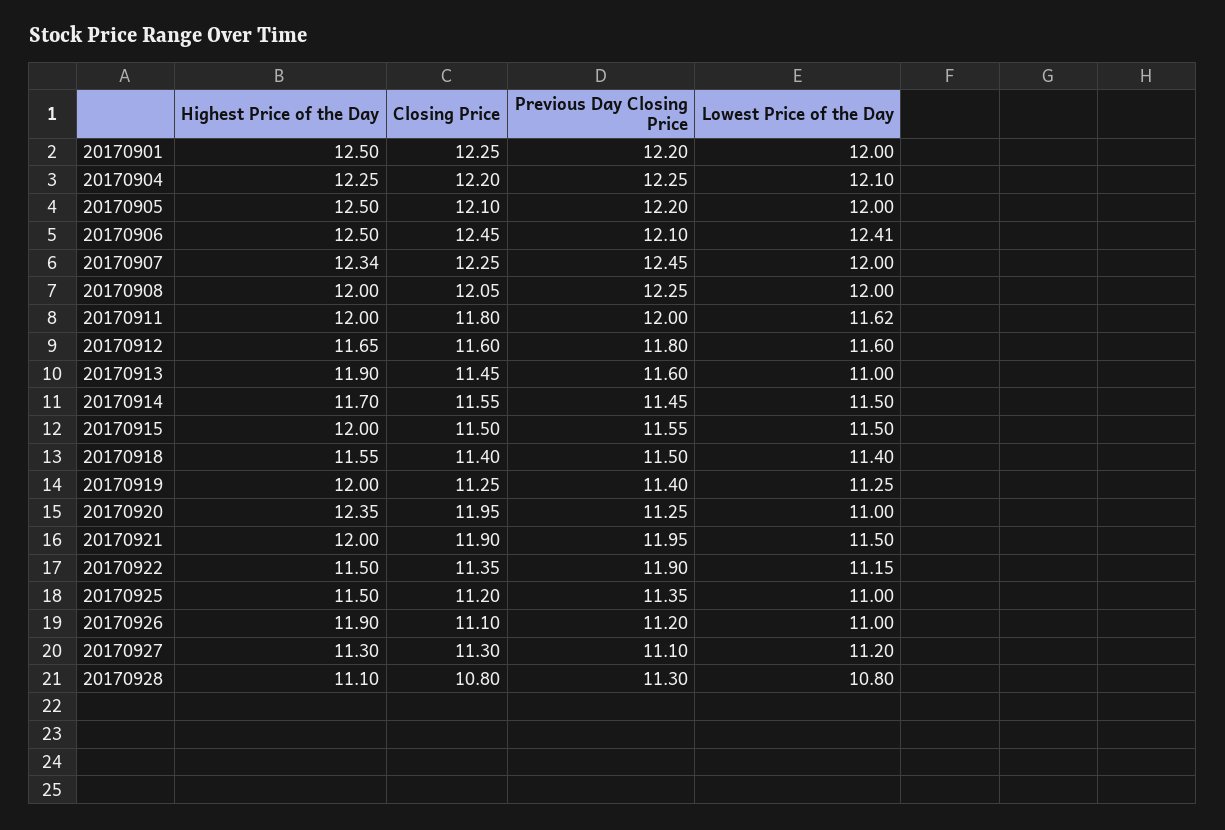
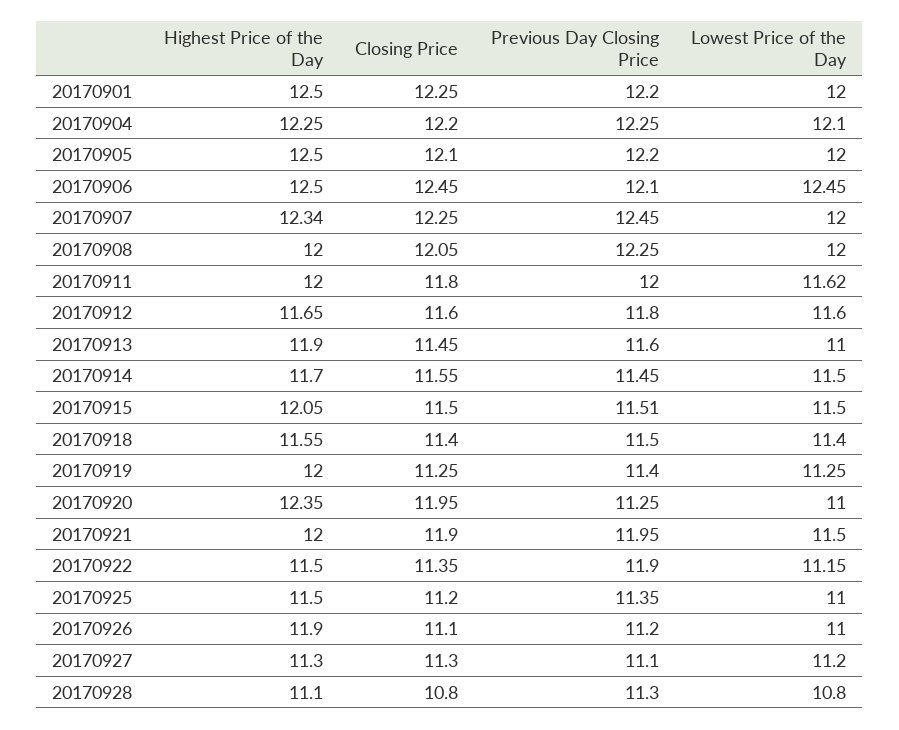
Lowest Price of the Day, 20170906: 12.41 -> 12.45
Highest Price of the Day, 20170915: 12 -> 12.05
Previous Day Closing Price, 20170915: 11.55 -> 11.51

